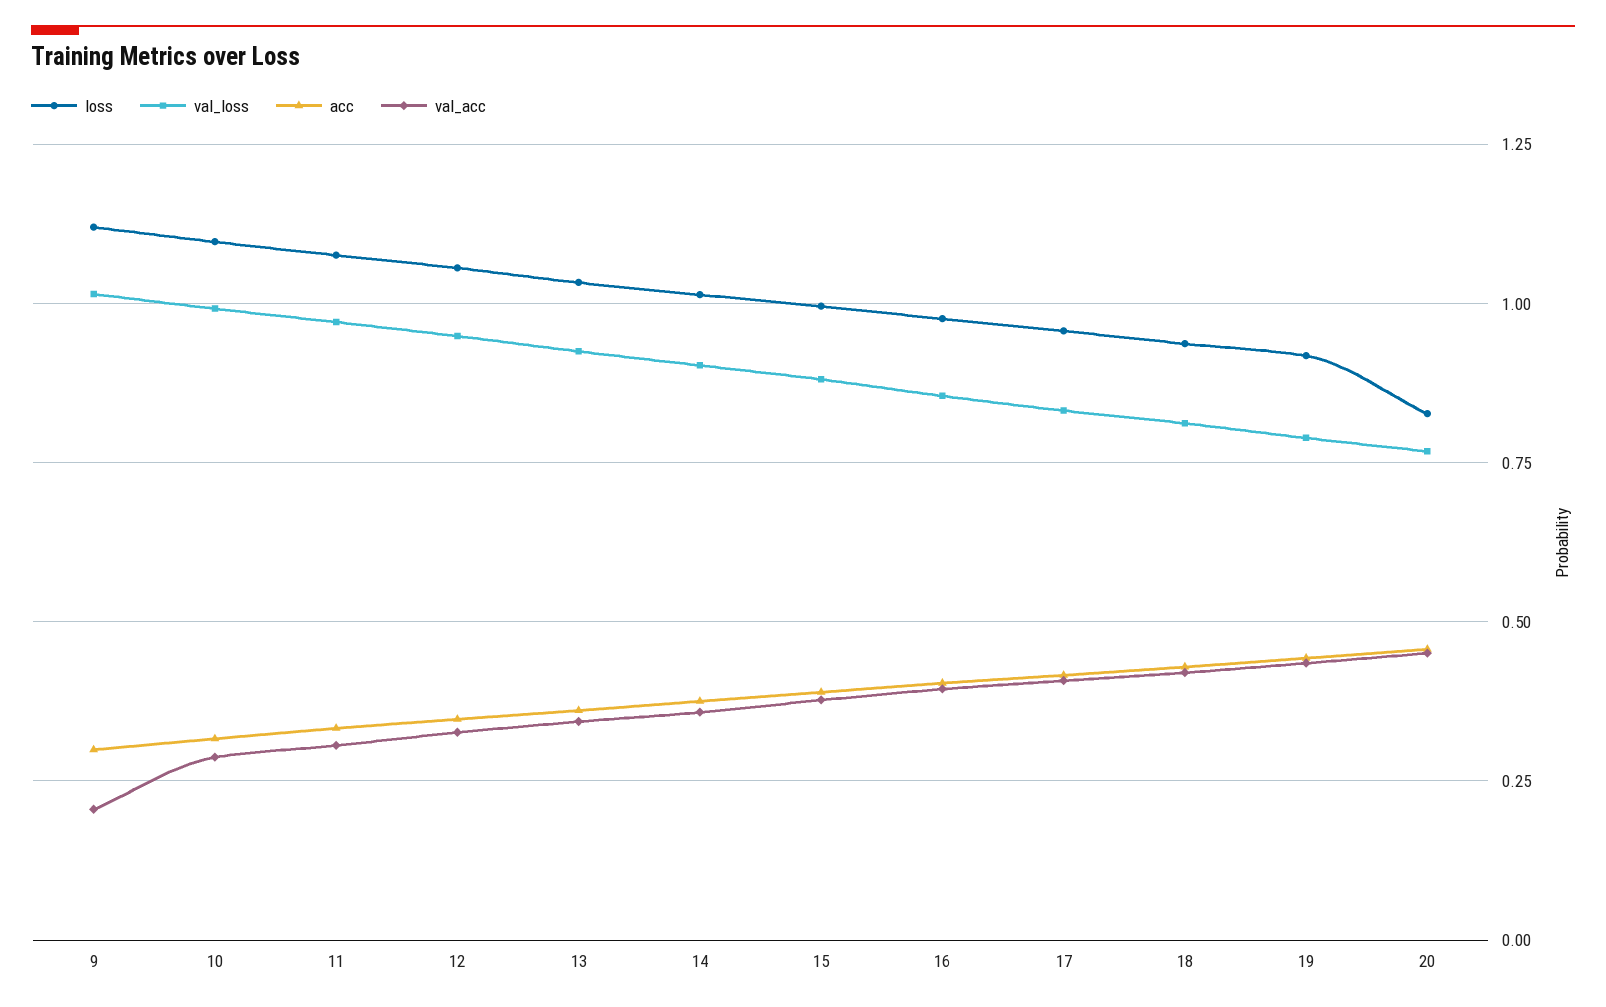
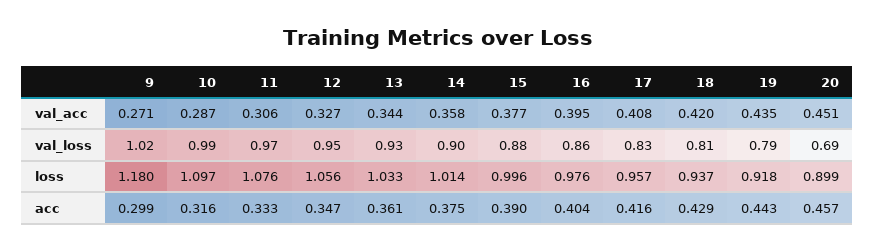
loss, 9: 1.125 -> 1.18
val_acc, 9: 0.2 -> 0.271
loss, 20: 0.825 -> 0.899
val_loss, 20: 0.775 -> 0.69

